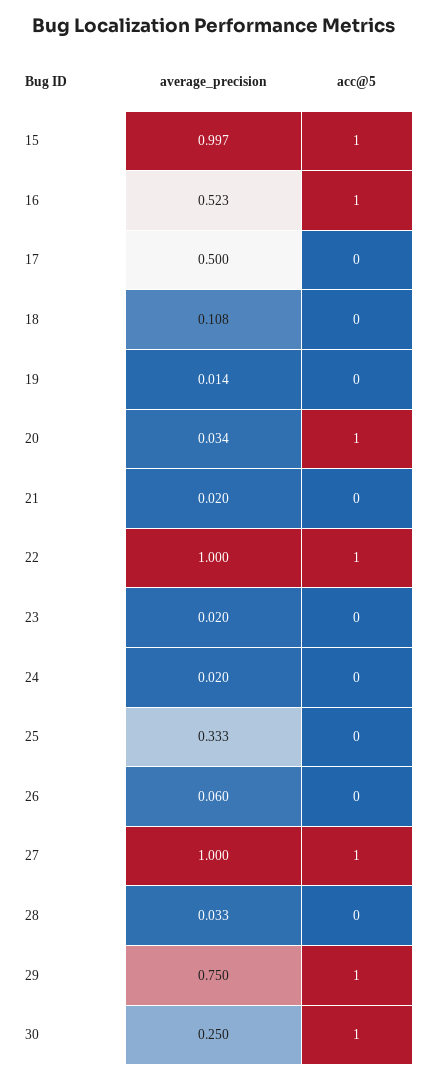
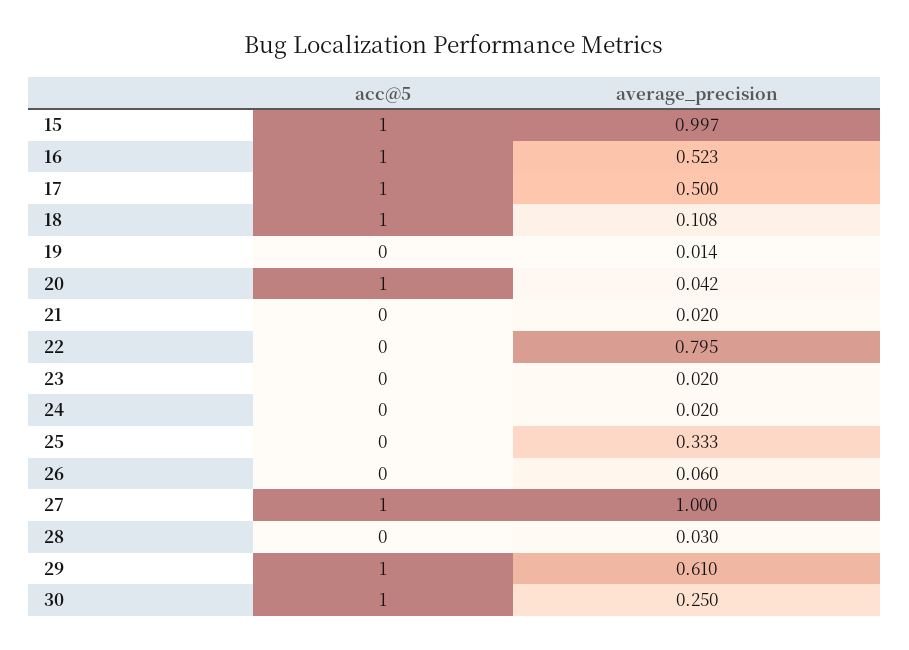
acc@5, 17: 0 -> 1
acc@5, 18: 0 -> 1
average_precision, 20: 0.034 -> 0.042
average_precision, 22: 1 -> 0.795
acc@5, 22: 1 -> 0
average_precision, 28: 0.033 -> 0.03
average_precision, 29: 0.75 -> 0.61

